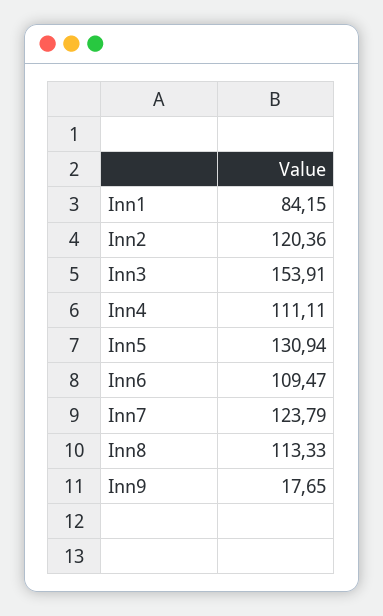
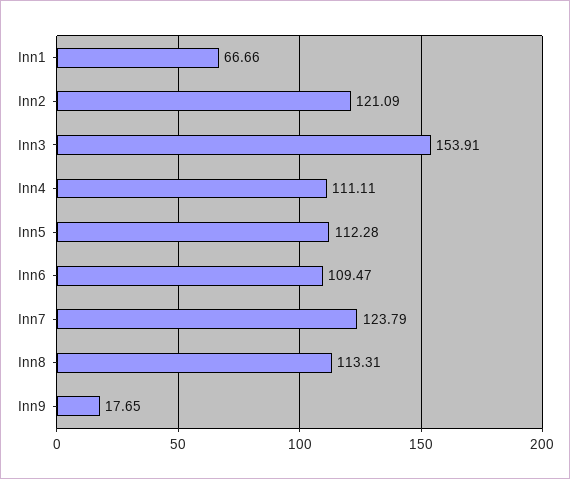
Inn1: 84.15 -> 66.66
Inn2: 120.36 -> 121.09
Inn5: 130.94 -> 112.28
Inn8: 113.33 -> 113.31

